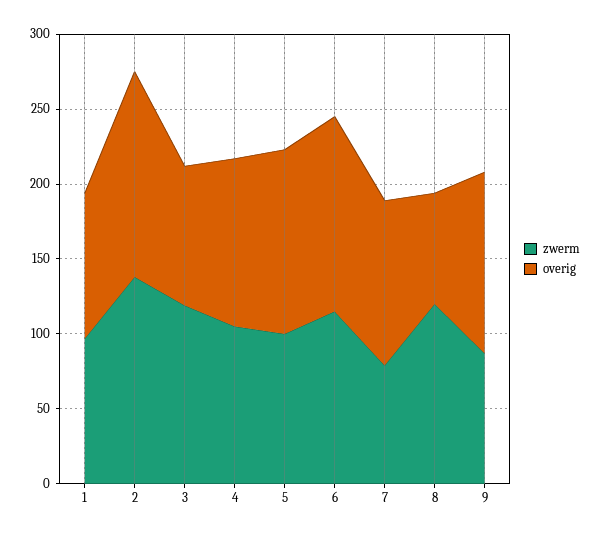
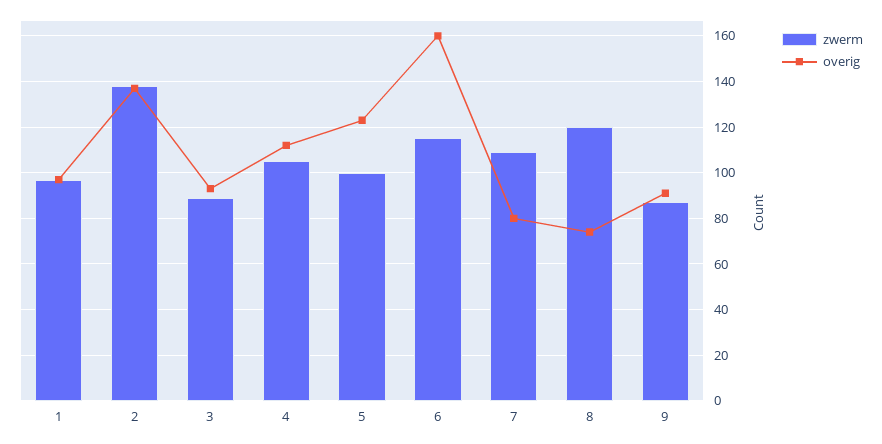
zwerm, 3: 120 -> 90
overig, 6: 130 -> 160
zwerm, 7: 80 -> 110
overig, 7: 110 -> 80
overig, 9: 120 -> 90

